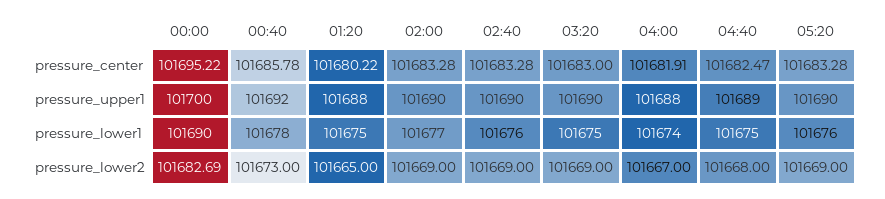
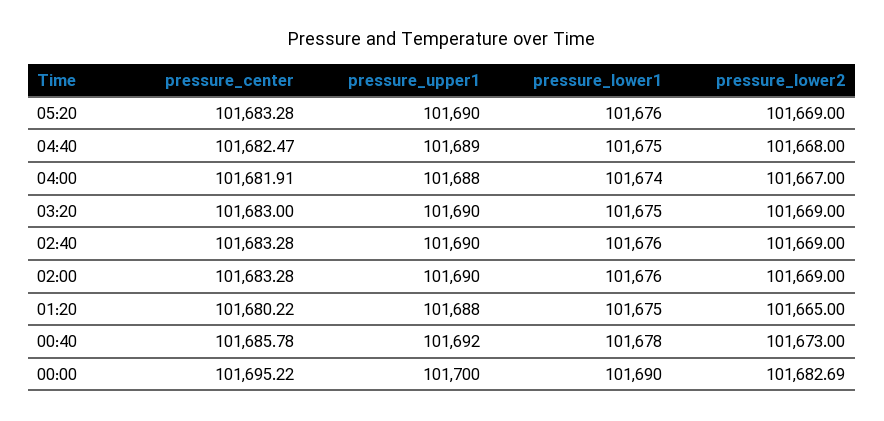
02:00, pressure_lower1: 101677 -> 101676

